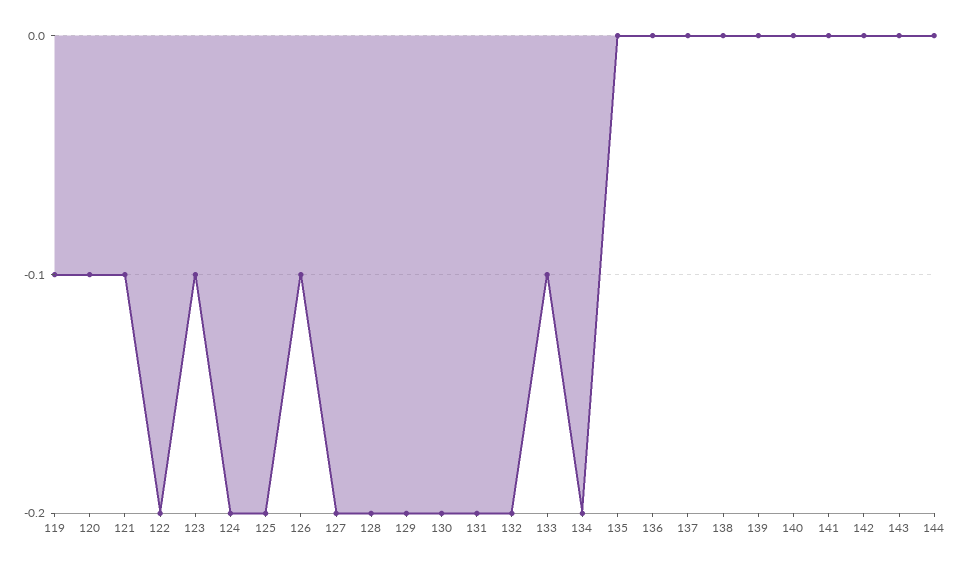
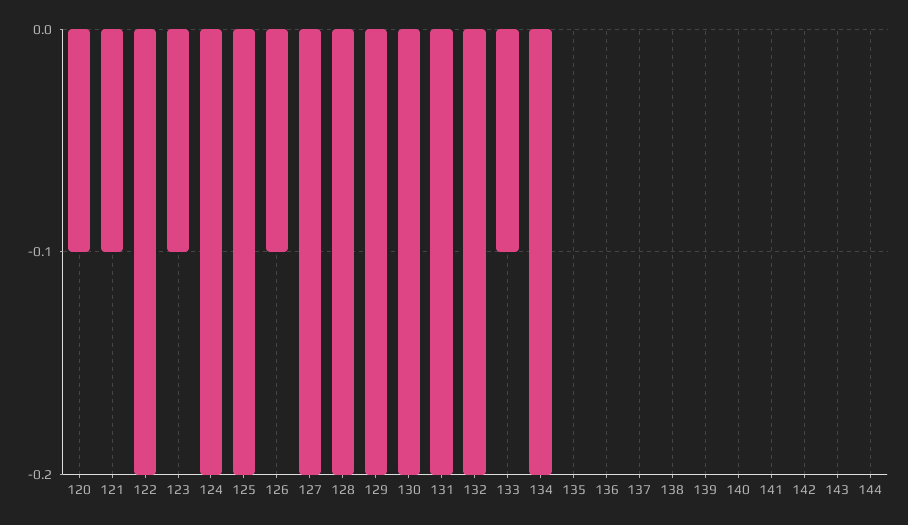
119: -0.1 -> none

